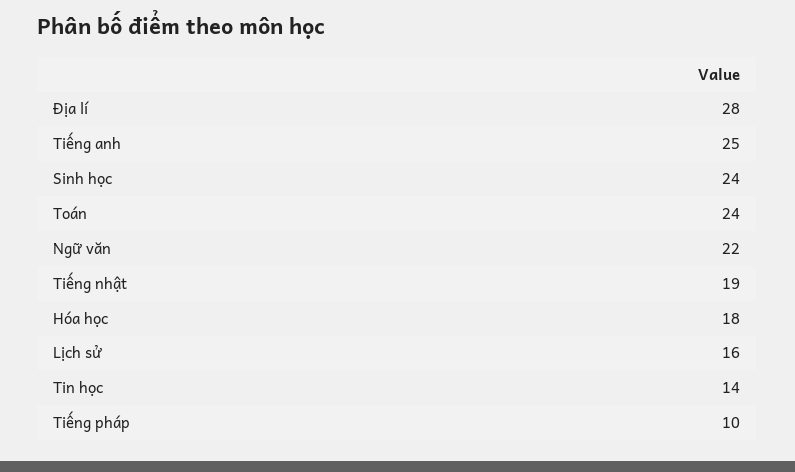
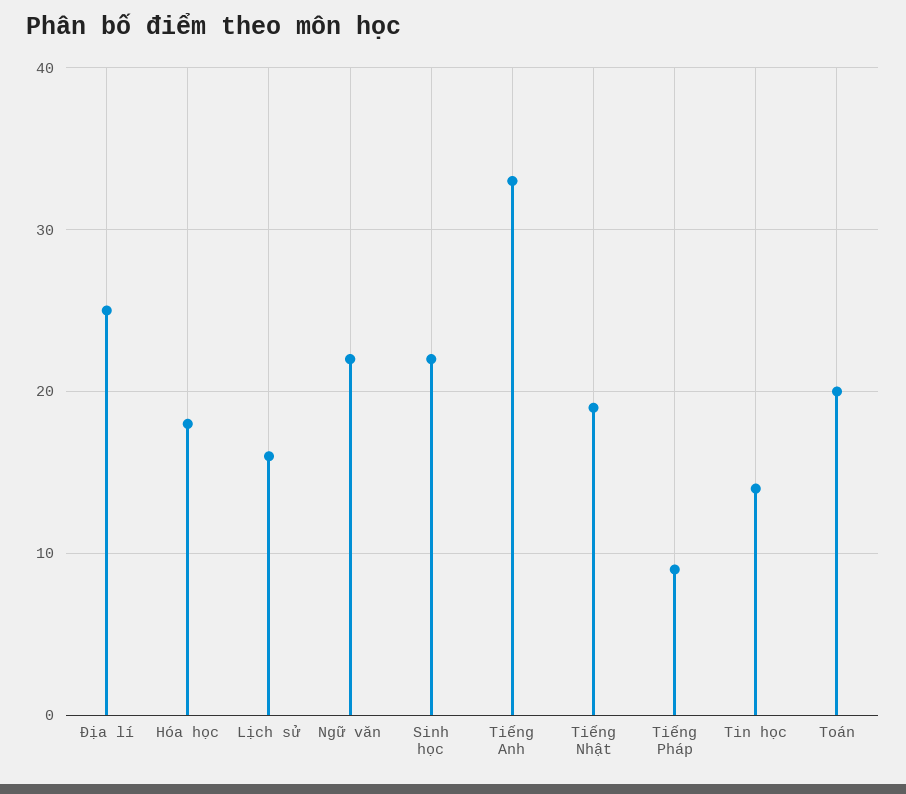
Địa lí: 28 -> 25
Tiếng anh: 25 -> 33
Sinh học: 24 -> 22
Toán: 24 -> 20
Tiếng pháp: 10 -> 9

